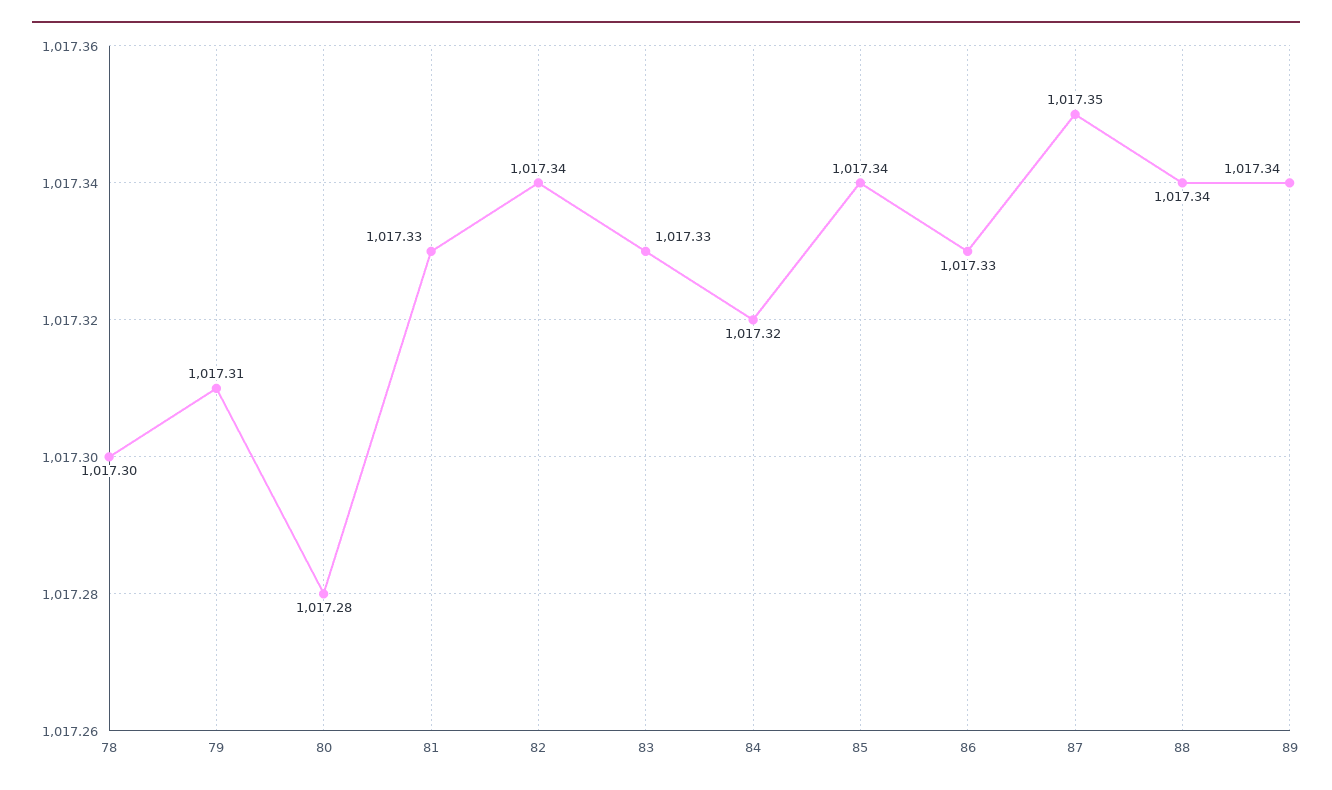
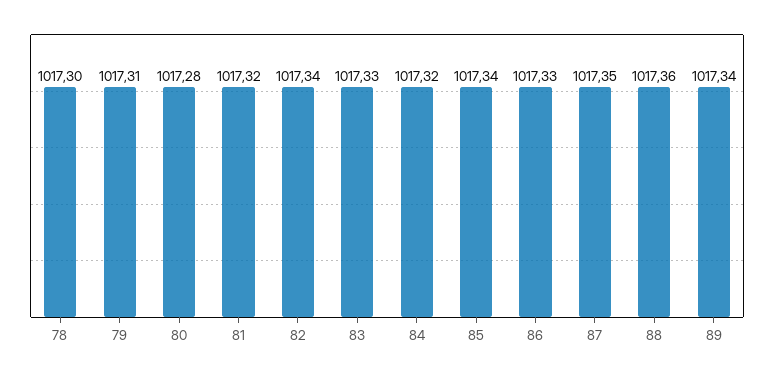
81: 1017.33 -> 1017.32
88: 1017.34 -> 1017.36

